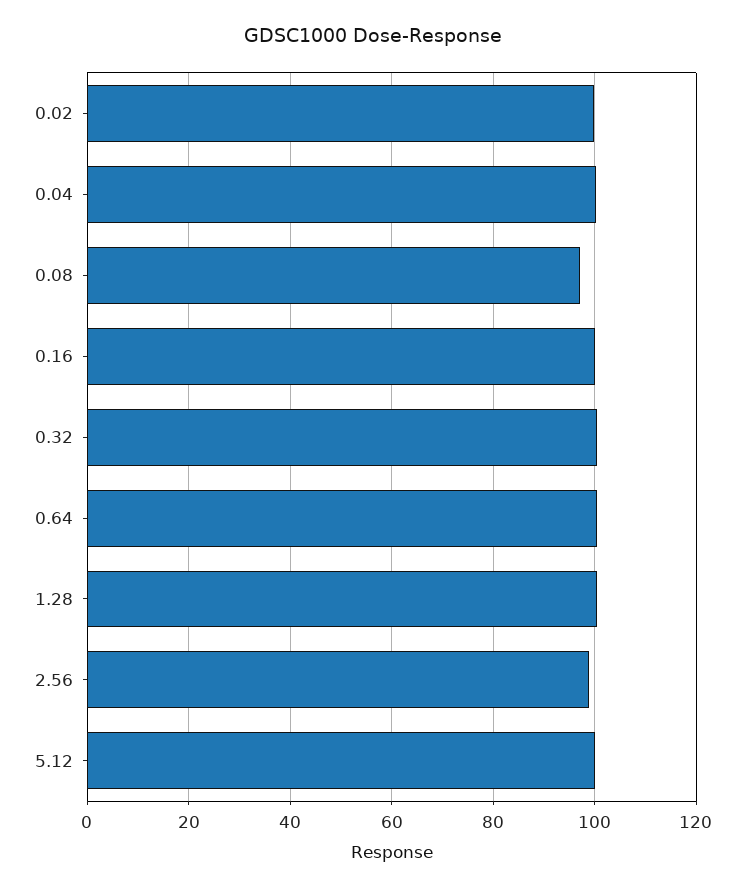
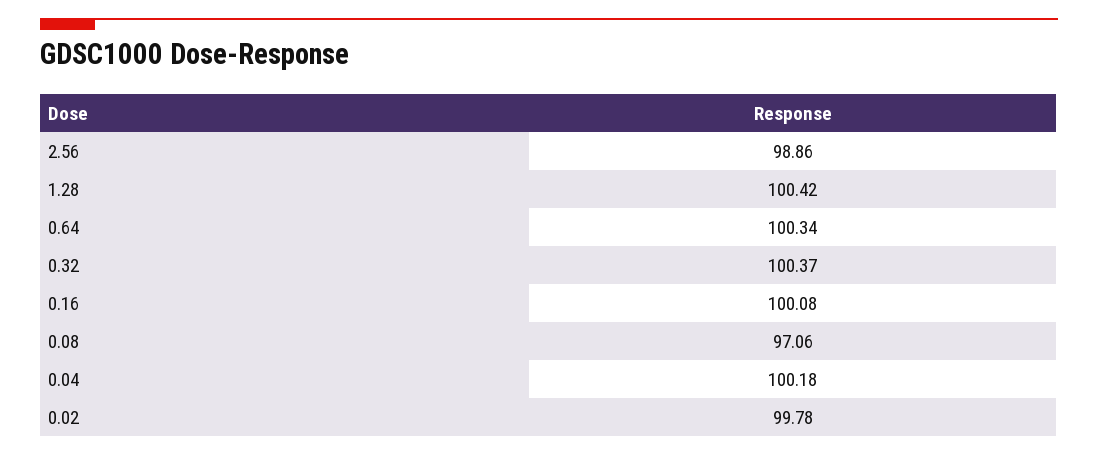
5.12: 100 -> none

